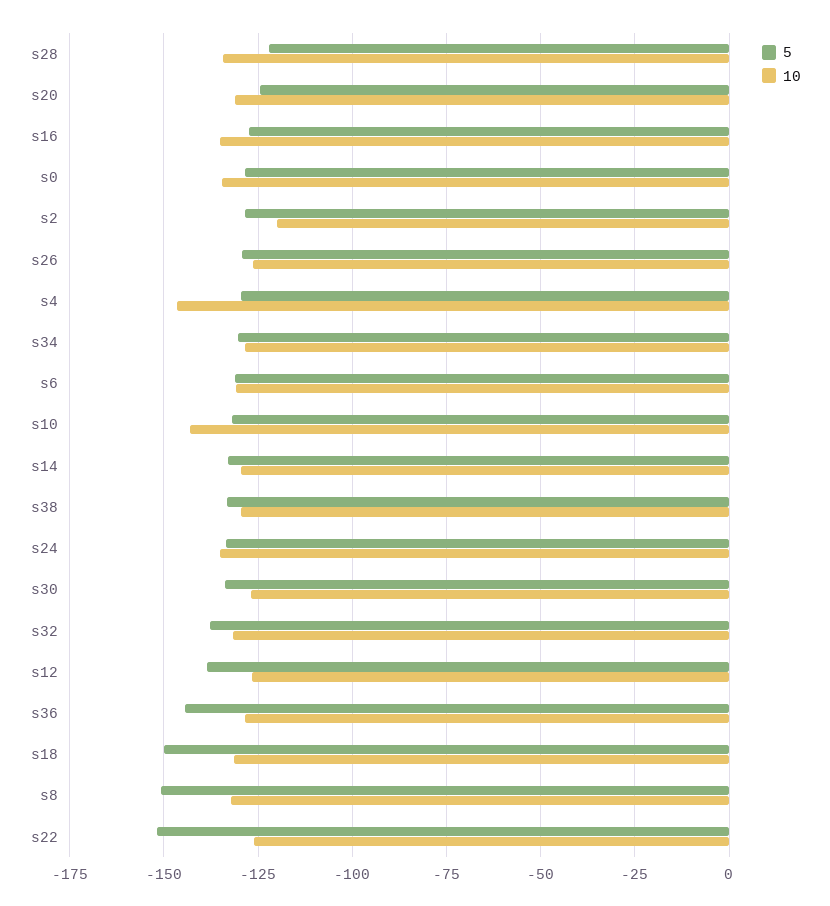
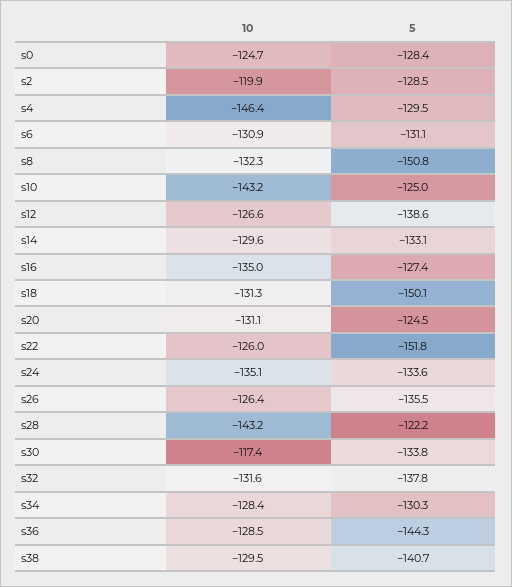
10, s28: -135 -> -143.2
10, s0: -135 -> -124.7
5, s26: -130 -> -135.5
5, s10: -132.5 -> -125
5, s38: -132.5 -> -140.7
10, s30: -127.5 -> -117.4

